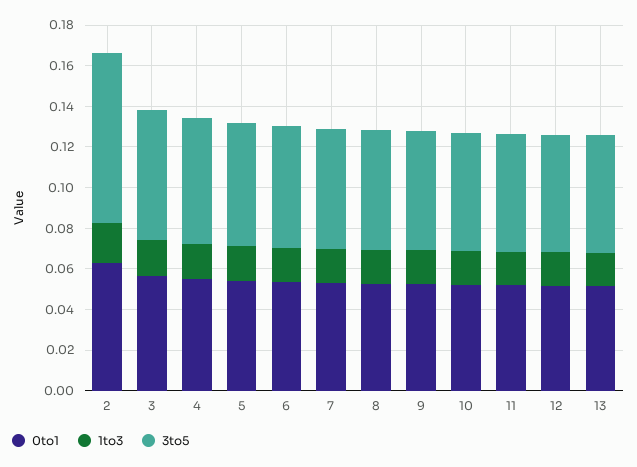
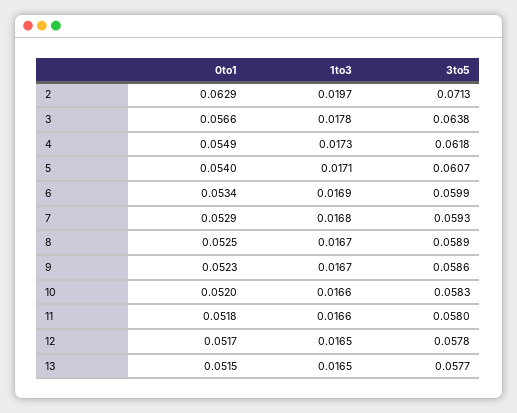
3to5, 2: 0.085 -> 0.0713

